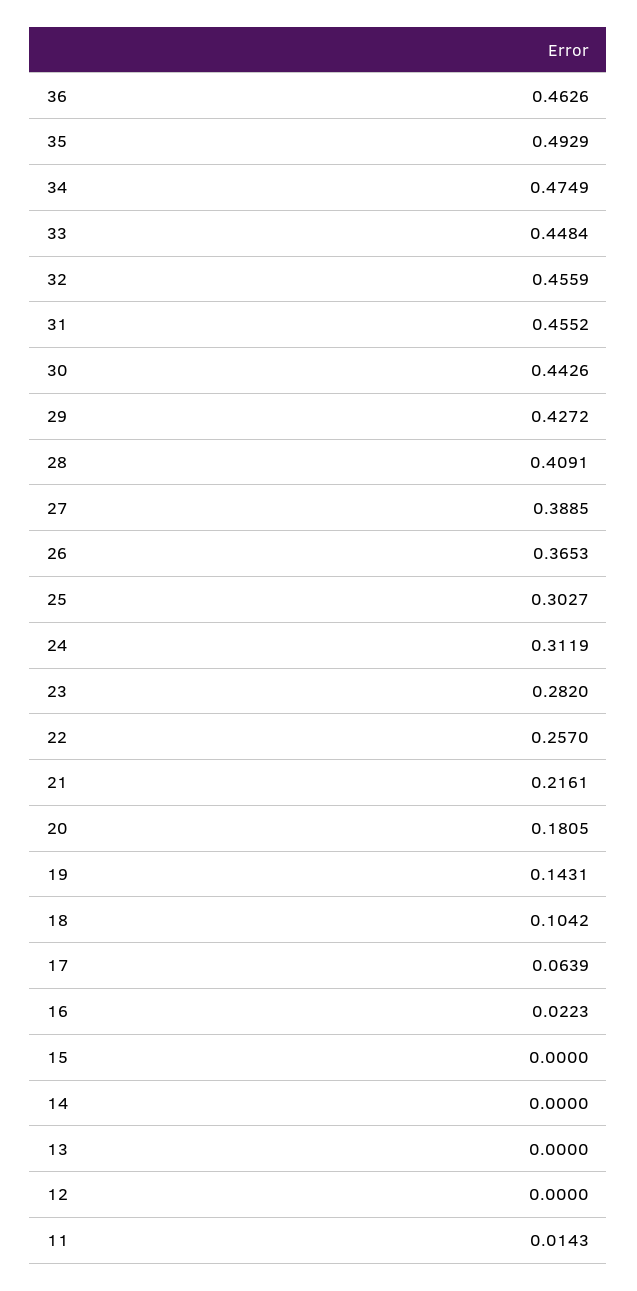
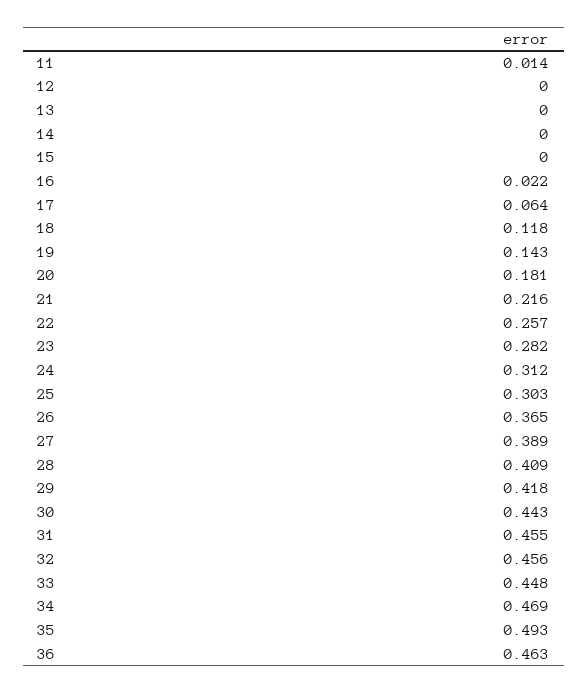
34: 0.4749 -> 0.469
29: 0.4272 -> 0.418
18: 0.1042 -> 0.118

